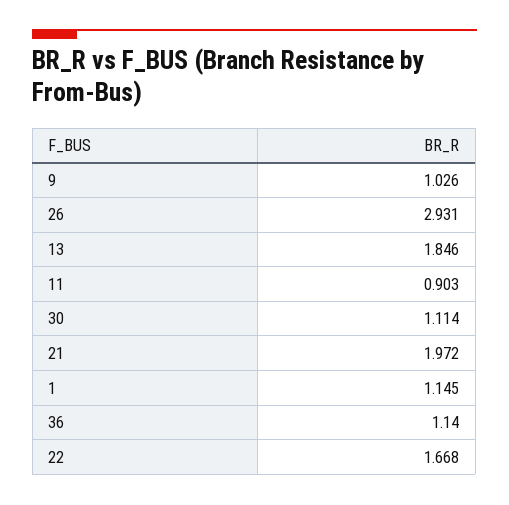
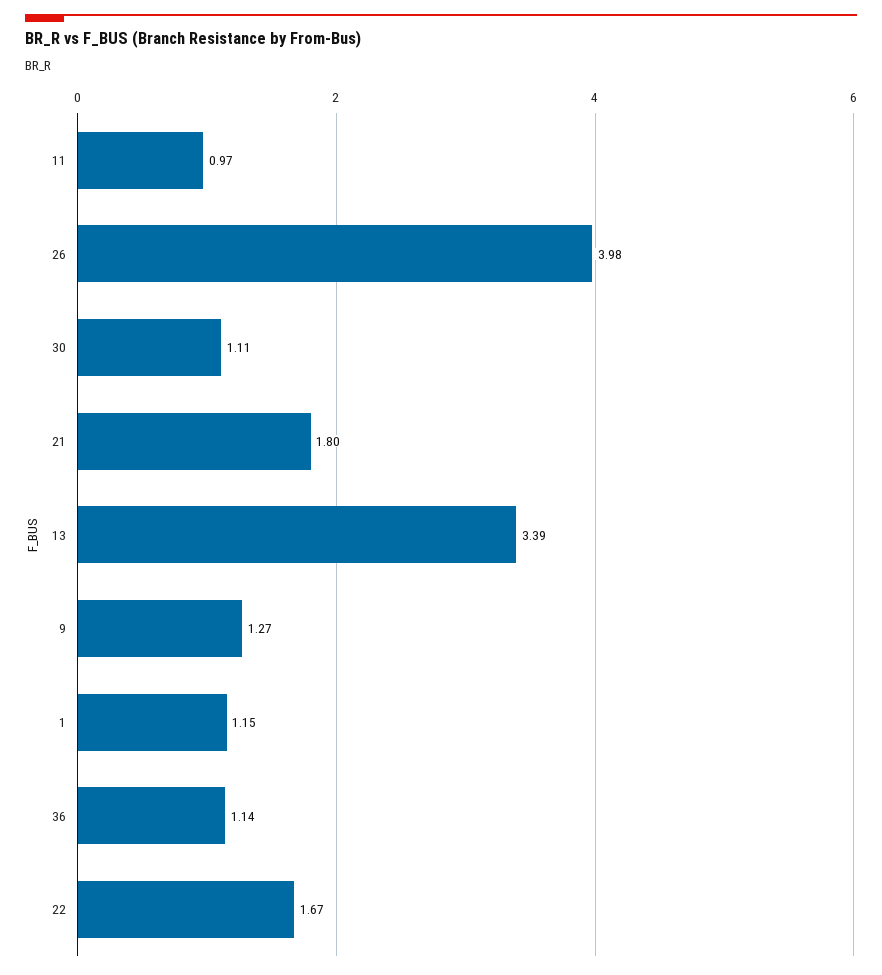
9: 1.026 -> 1.27
26: 2.931 -> 3.98
13: 1.846 -> 3.39
11: 0.903 -> 0.97
21: 1.972 -> 1.8

